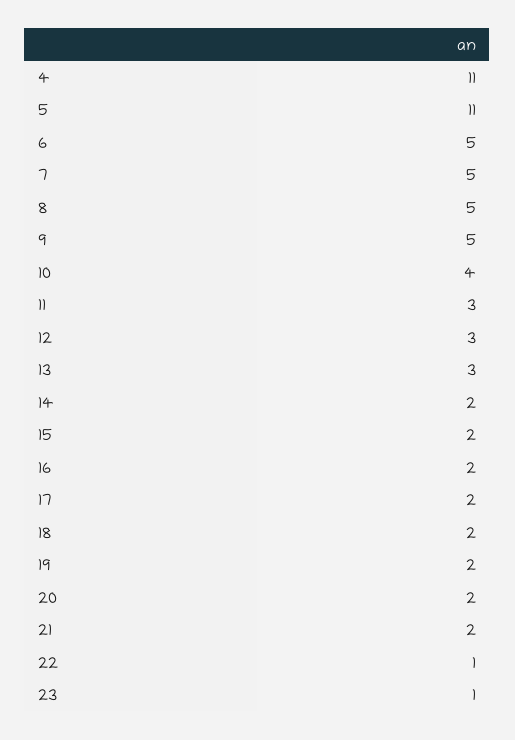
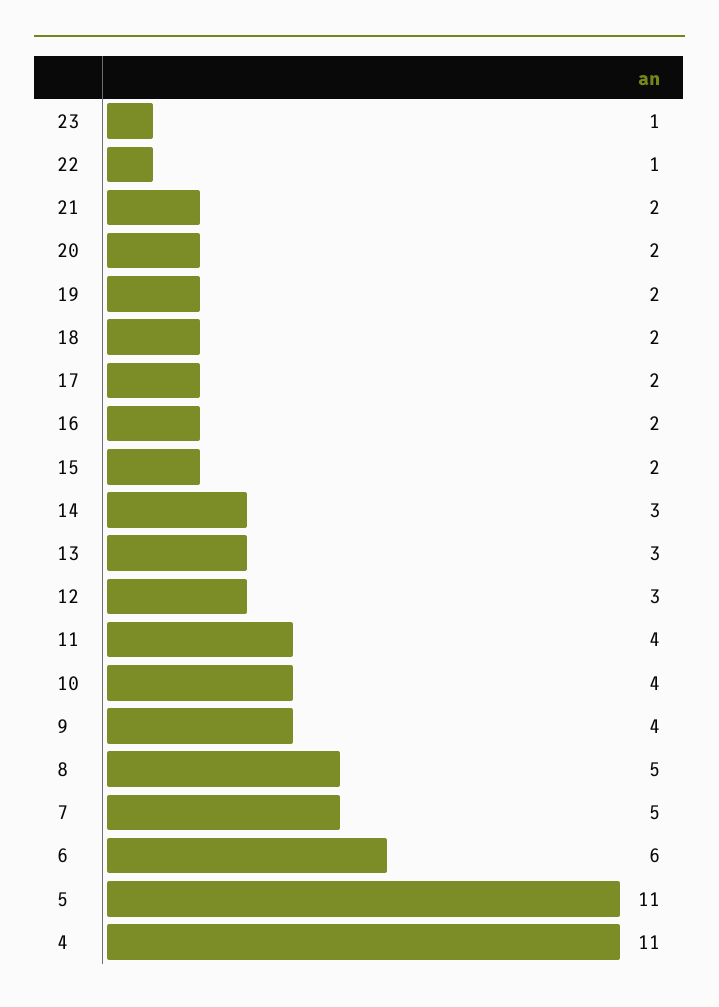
6: 5 -> 6
9: 5 -> 4
11: 3 -> 4
14: 2 -> 3

